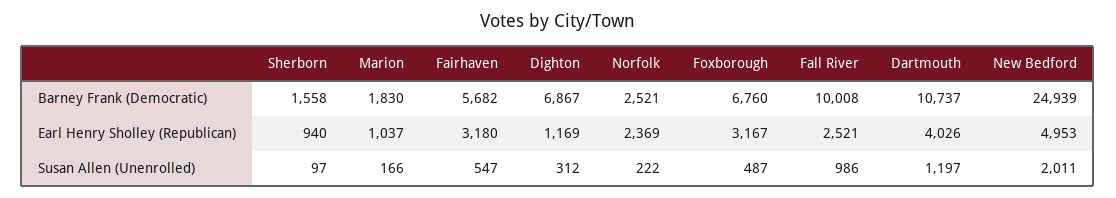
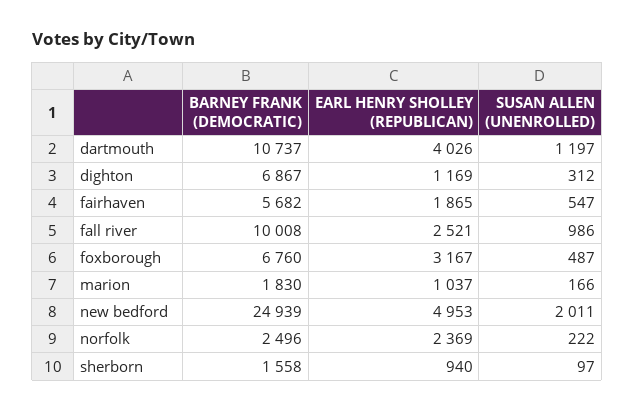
Norfolk, Barney Frank (Democratic): 2521 -> 2496
Fairhaven, Earl Henry Sholley (Republican): 3180 -> 1865

